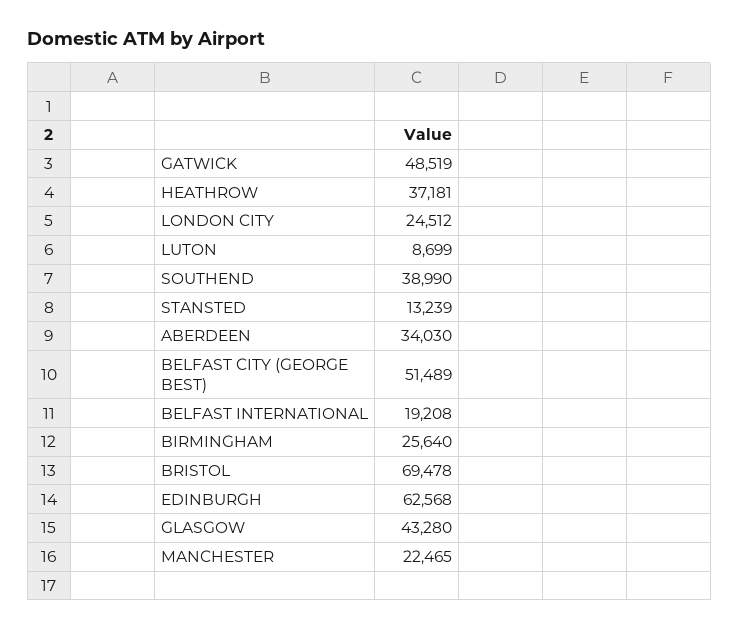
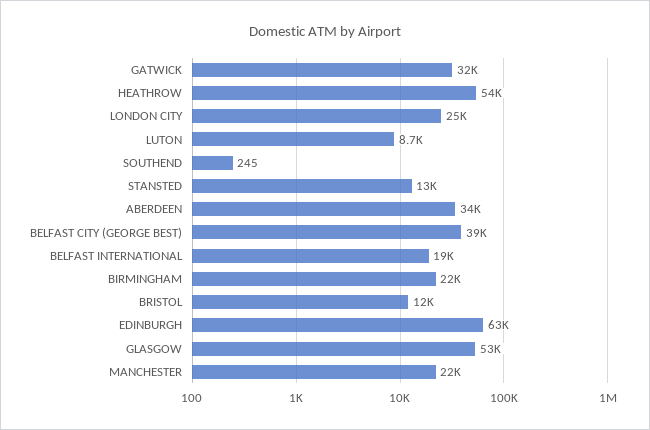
GATWICK: 48519 -> 32000
HEATHROW: 37181 -> 54000
SOUTHEND: 38990 -> 245
BELFAST CITY (GEORGE BEST): 51489 -> 39000
BIRMINGHAM: 25640 -> 22000
BRISTOL: 69478 -> 12000
GLASGOW: 43280 -> 53000

